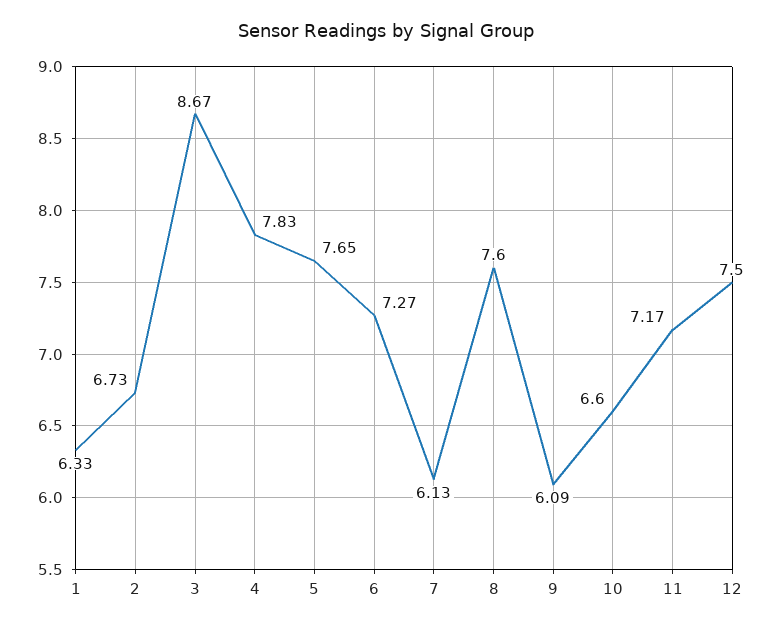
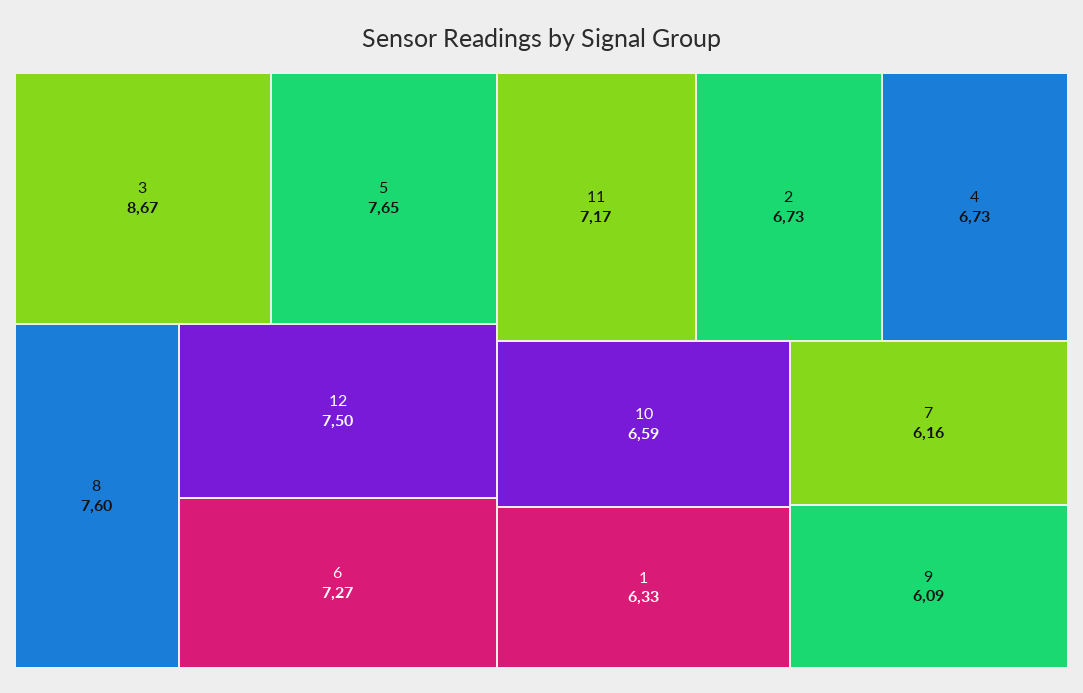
4: 7.83 -> 6.73
7: 6.13 -> 6.16
10: 6.6 -> 6.59

